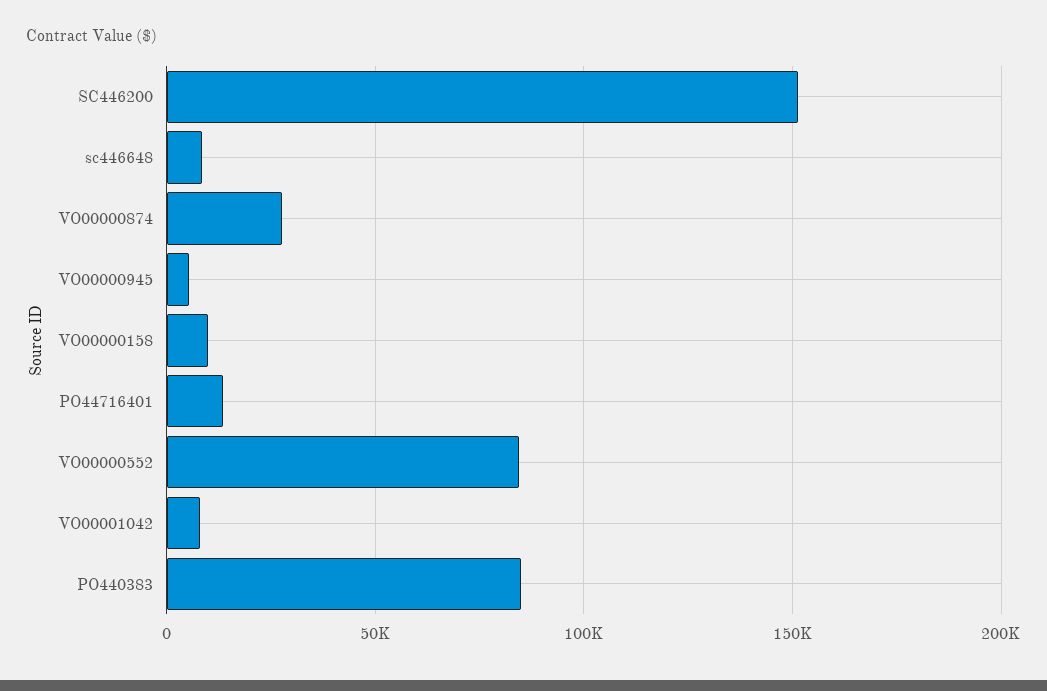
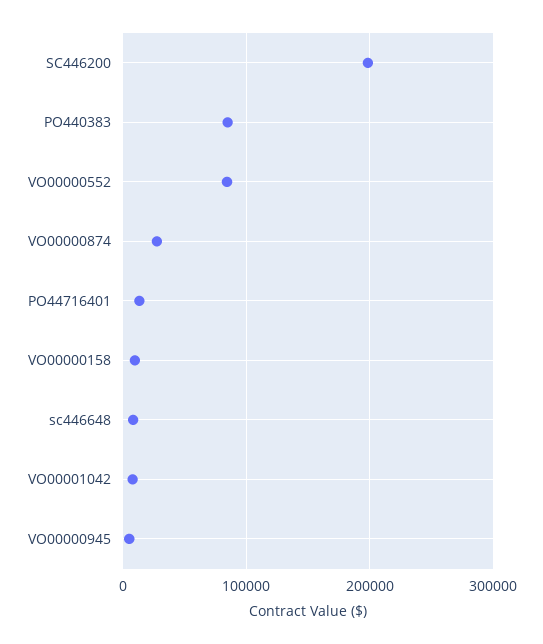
SC446200: 150000 -> 200000

